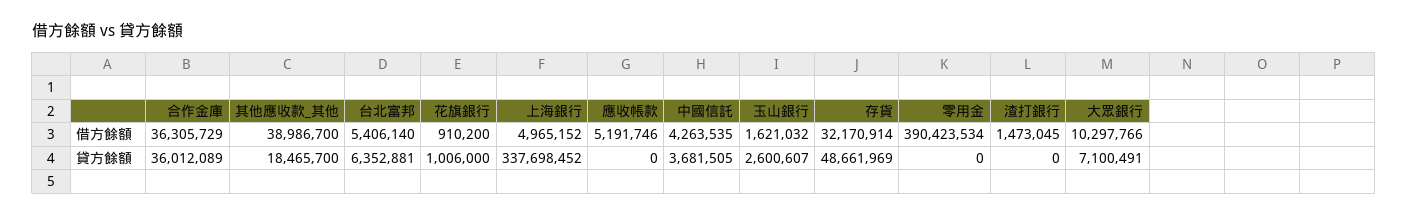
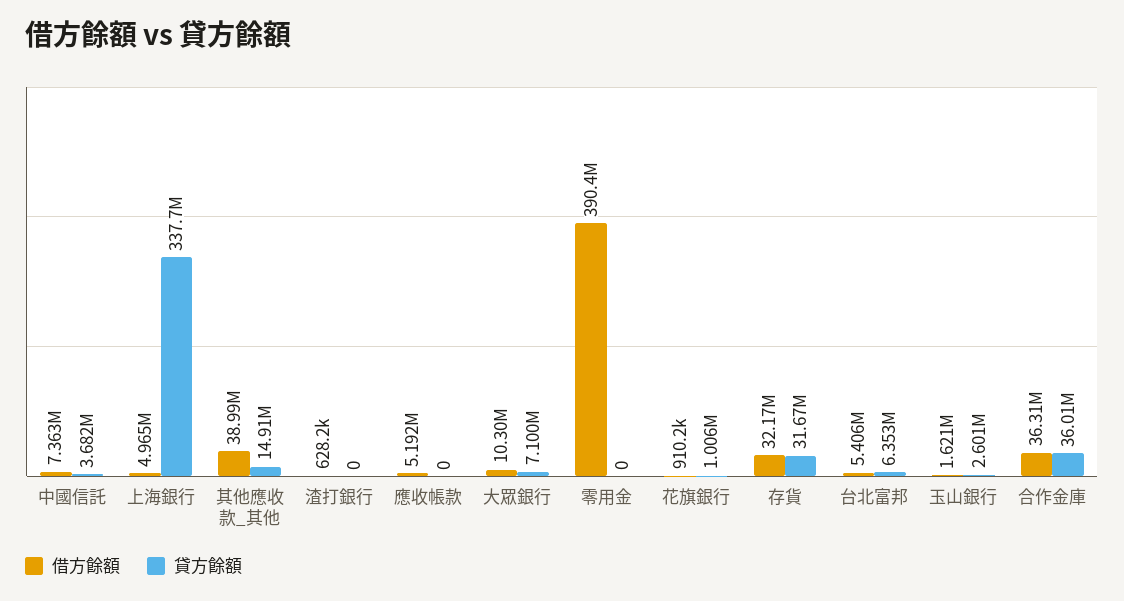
借方餘額, 中國信託: 4263535 -> 7363000
借方餘額, 渣打銀行: 1473045 -> 628200
貸方餘額, 其他應收款_其他: 18465700 -> 14910000
貸方餘額, 存貨: 48661969 -> 31670000

